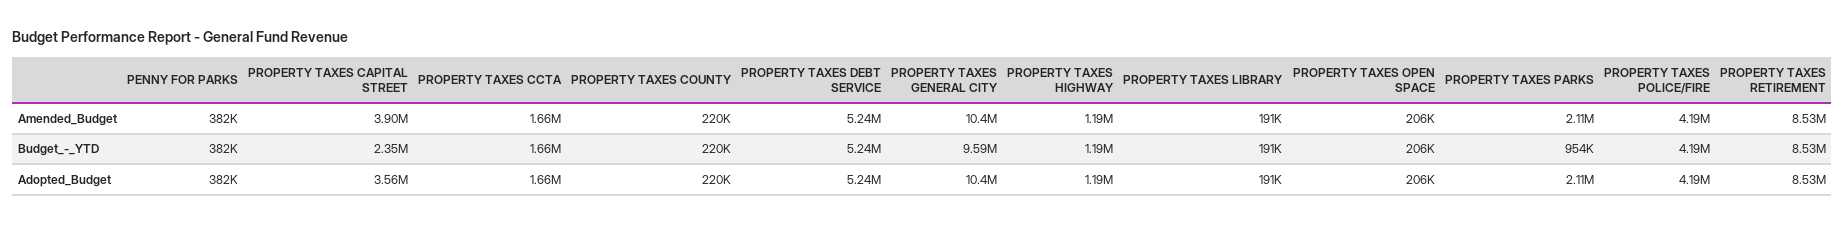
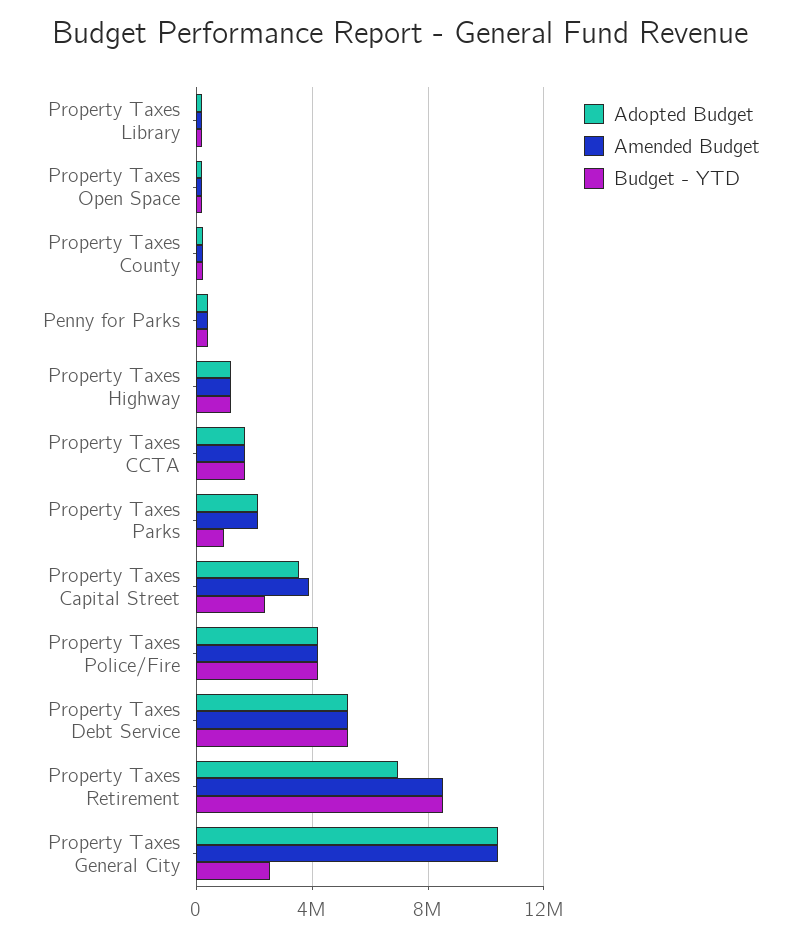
Budget_-_YTD, PROPERTY TAXES GENERAL CITY: 9590000 -> 2500000
Adopted_Budget, PROPERTY TAXES RETIREMENT: 8530000 -> 7000000

